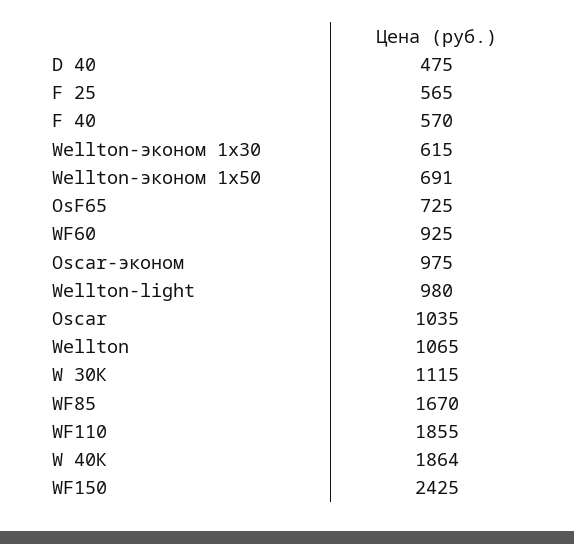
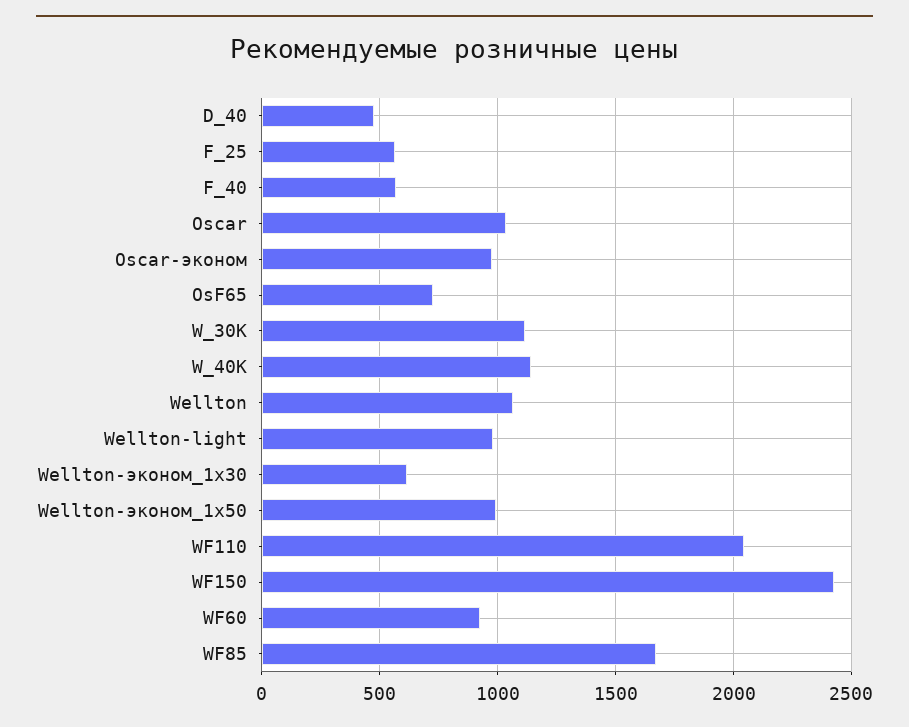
Wellton-эконом 1х50: 691 -> 1000
WF110: 1855 -> 2050
W 40К: 1864 -> 1150

